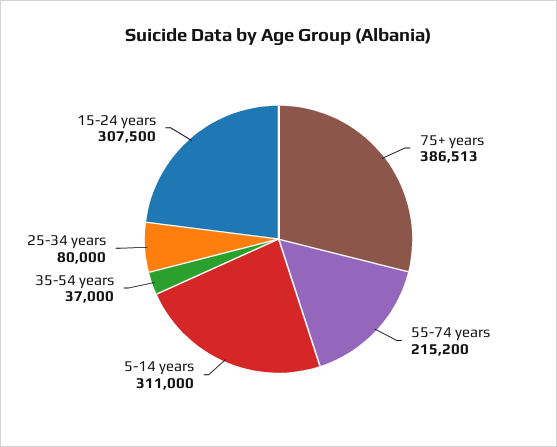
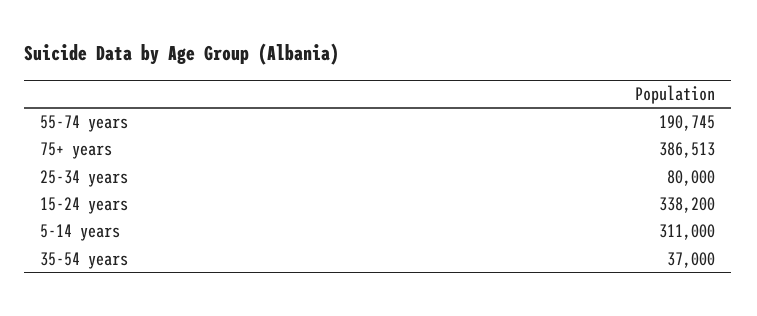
55-74 years: 215200 -> 190745
15-24 years: 307500 -> 338200

